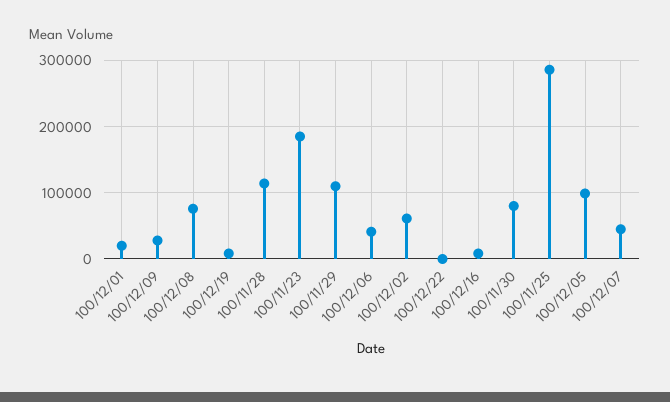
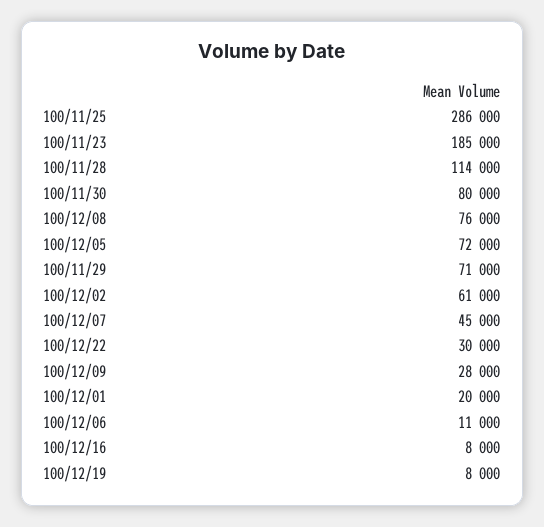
100/11/29: 110000 -> 71000
100/12/06: 40000 -> 11000
100/12/22: 0 -> 30000
100/12/05: 100000 -> 72000

